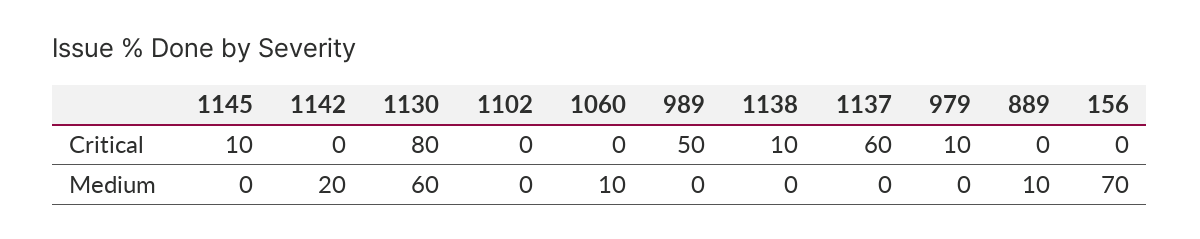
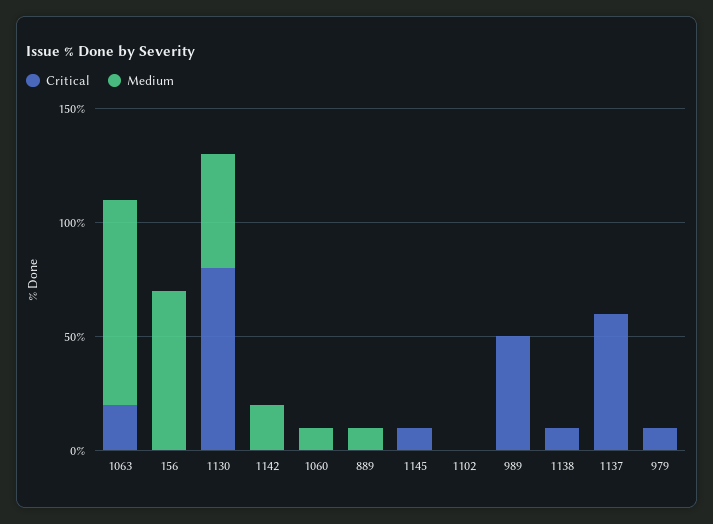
Medium, 1130: 60 -> 50
Critical, 1063: none -> 20
Medium, 1063: none -> 90

